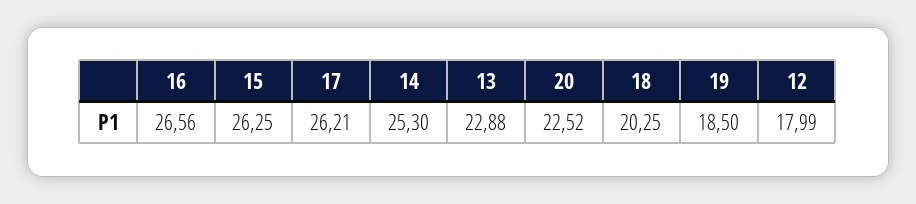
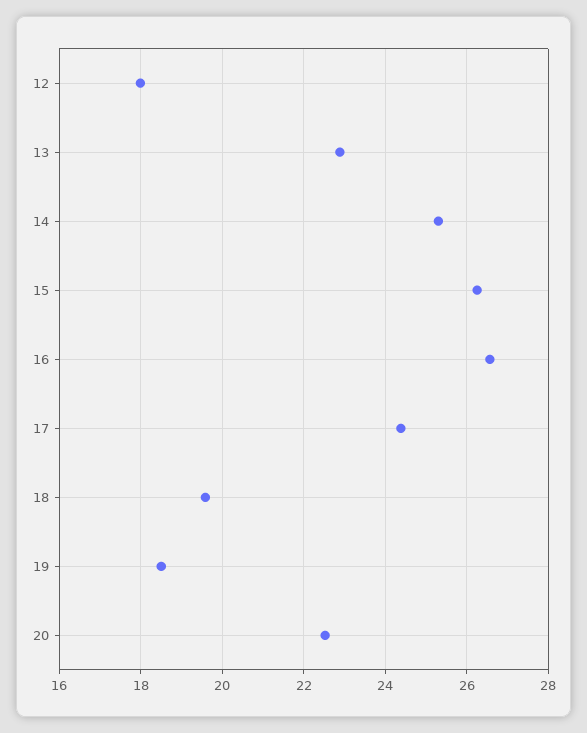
17: 26.21 -> 24.4
18: 20.25 -> 19.6

